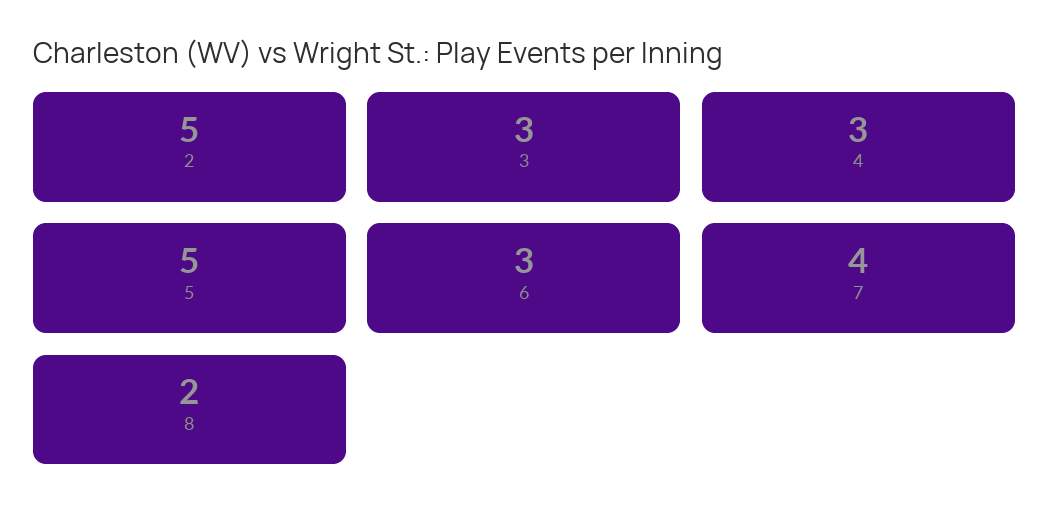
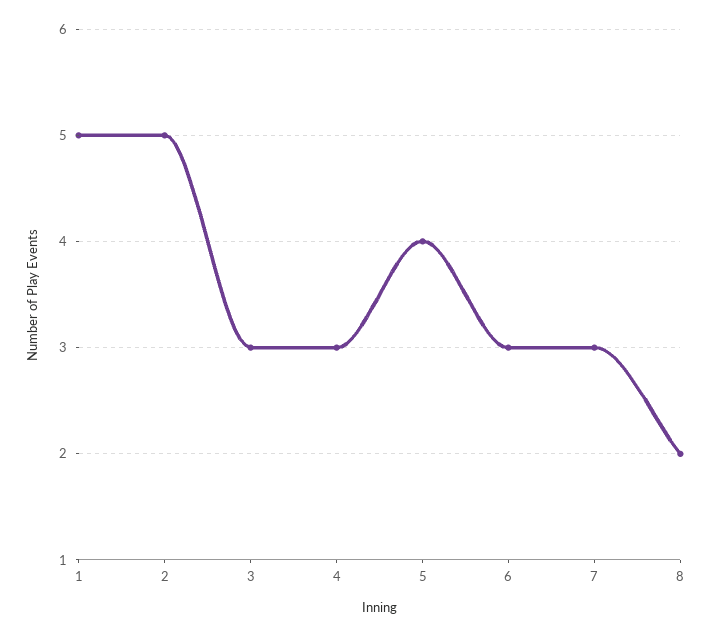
5: 5 -> 4
7: 4 -> 3
1: none -> 5

